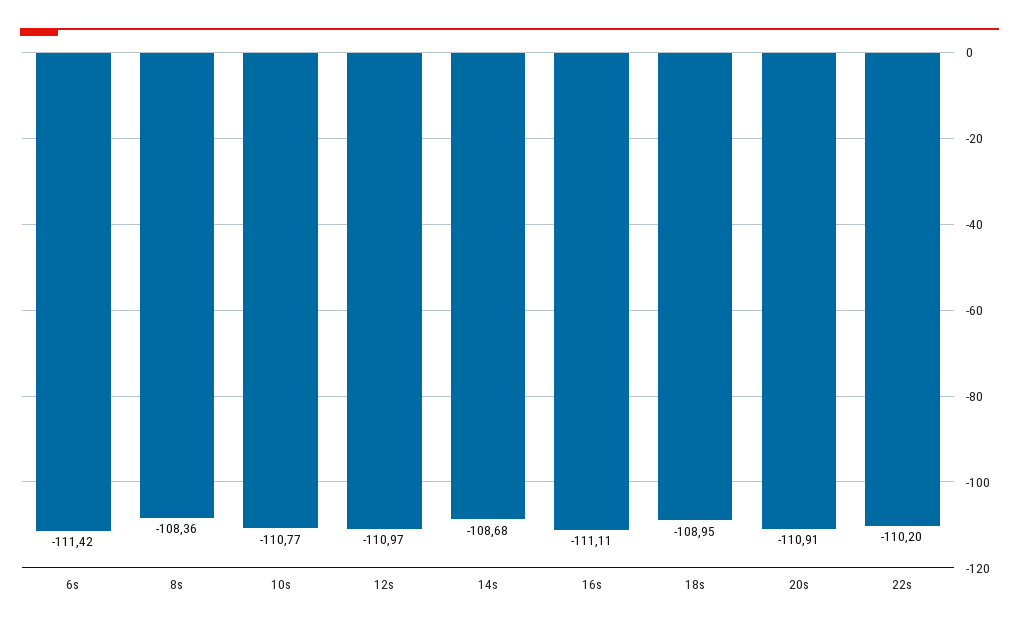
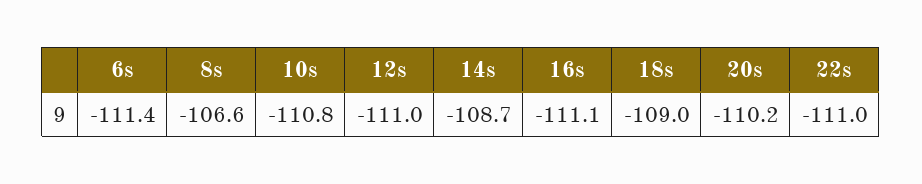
8s: -108.36 -> -106.6
20s: -110.91 -> -110.2
22s: -110.2 -> -111

